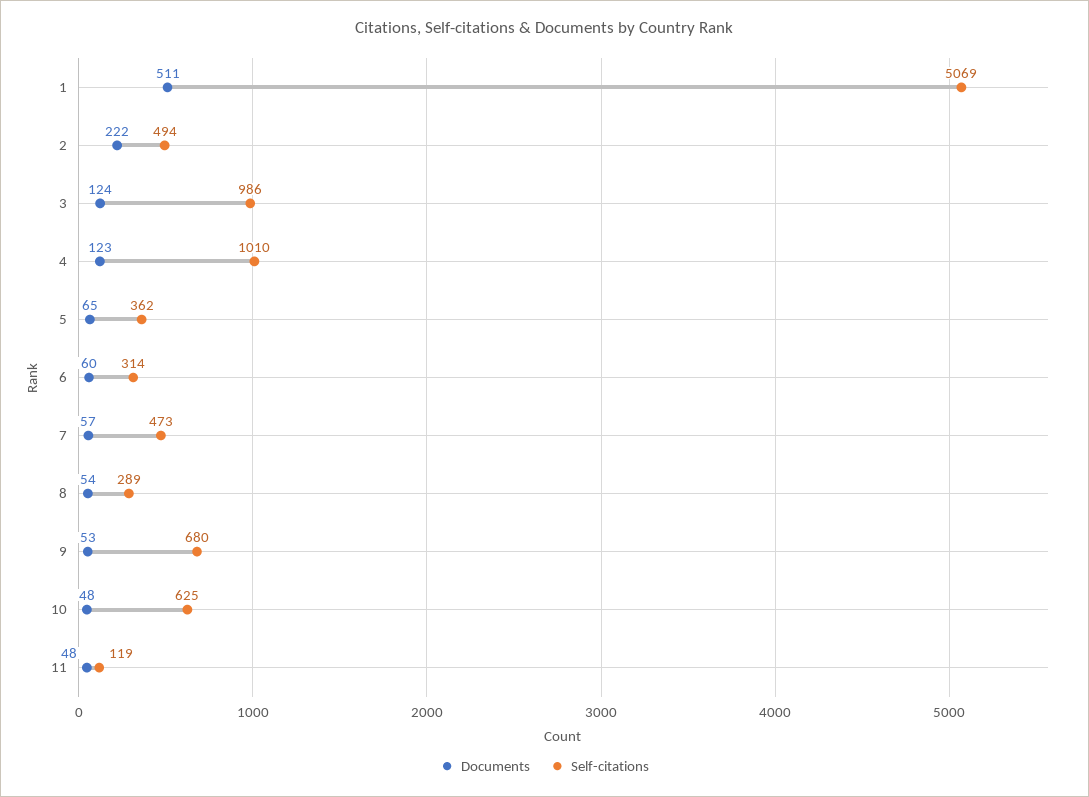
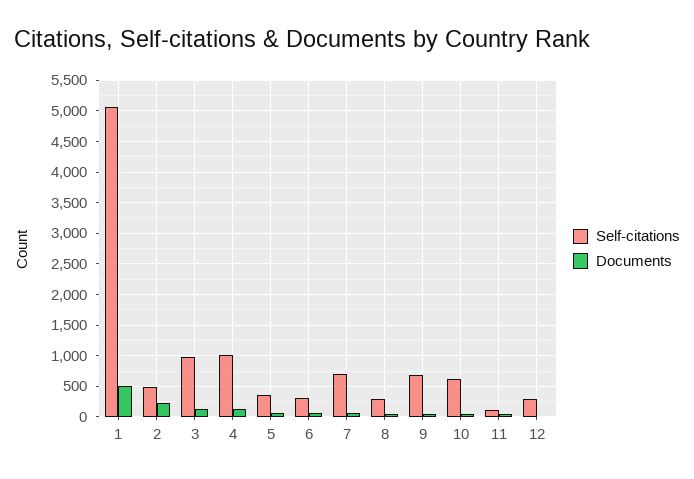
Self-citations, 7: 473 -> 700
Self-citations, 12: none -> 300
Documents, 12: none -> 0

